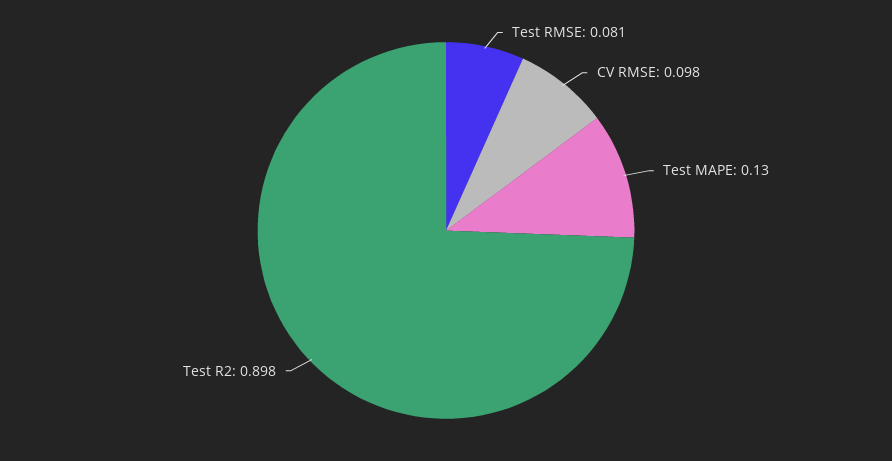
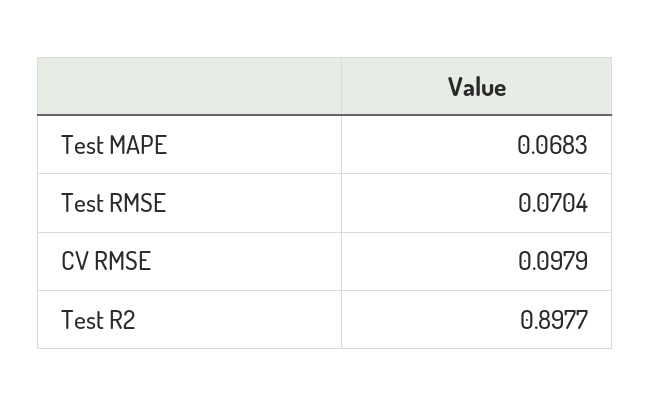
Test RMSE: 0.081 -> 0.0704
Test MAPE: 0.13 -> 0.0683

